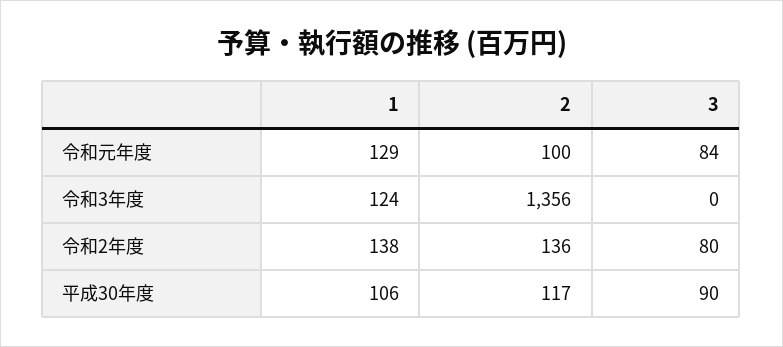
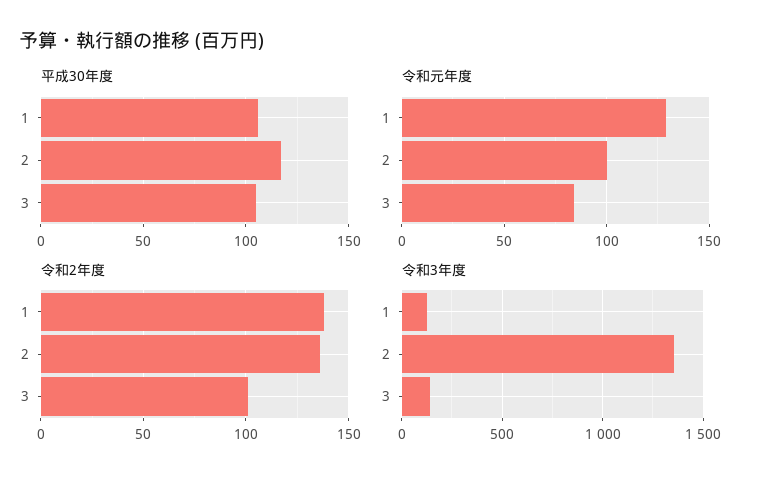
令和3年度, 3: 0 -> 150
令和2年度, 3: 80 -> 100
平成30年度, 3: 90 -> 105

